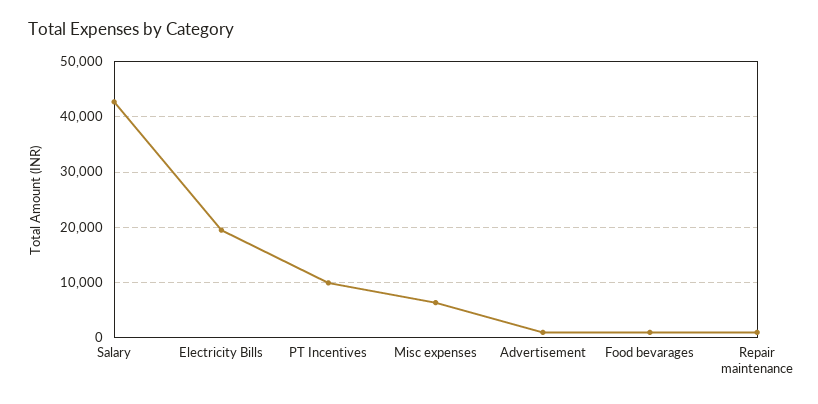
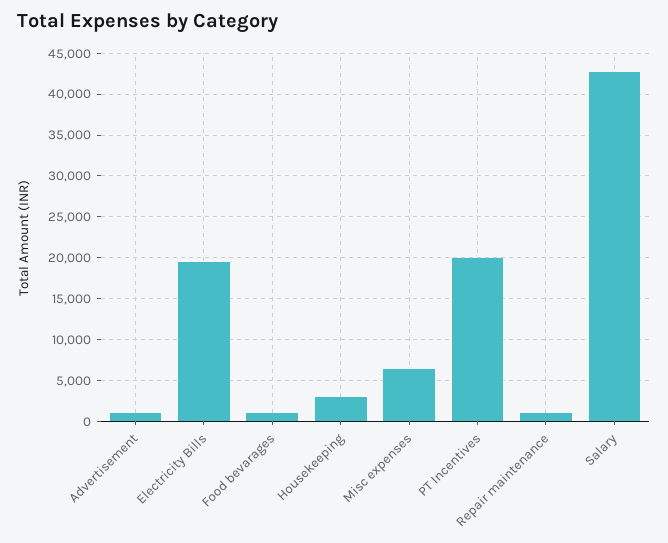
PT Incentives: 10000 -> 20000
Housekeeping: none -> 3000

